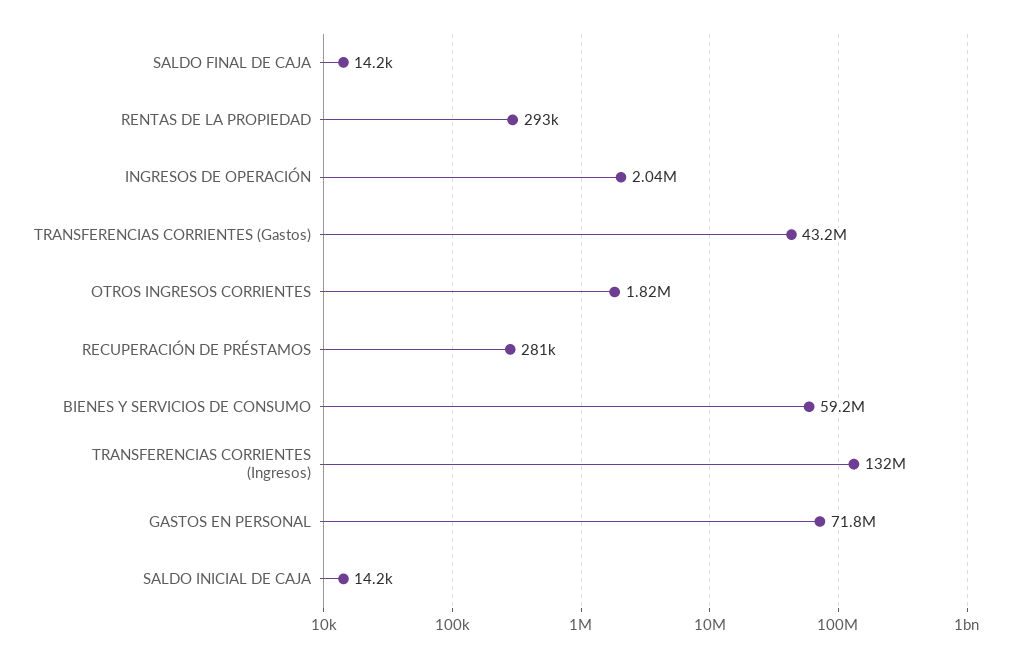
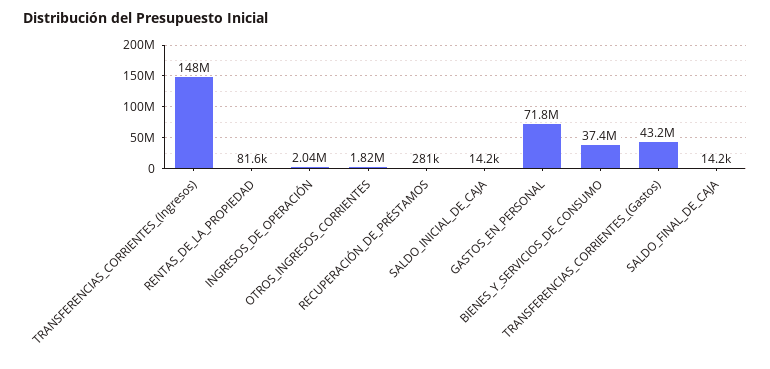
RENTAS DE LA PROPIEDAD: 293000 -> 81600
BIENES Y SERVICIOS DE CONSUMO: 59200000 -> 37400000
TRANSFERENCIAS CORRIENTES (Ingresos): 132000000 -> 148000000

